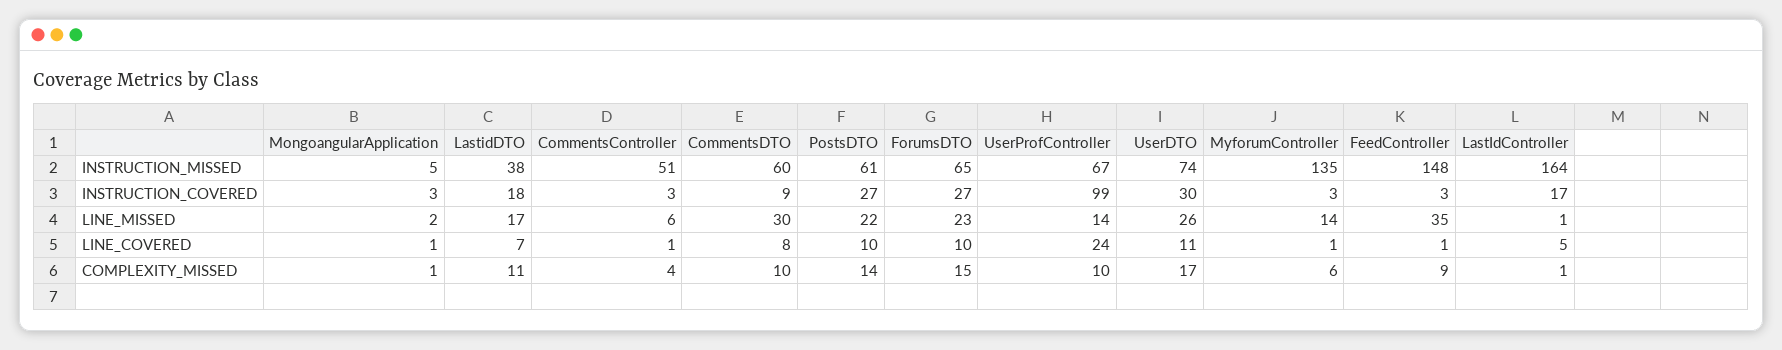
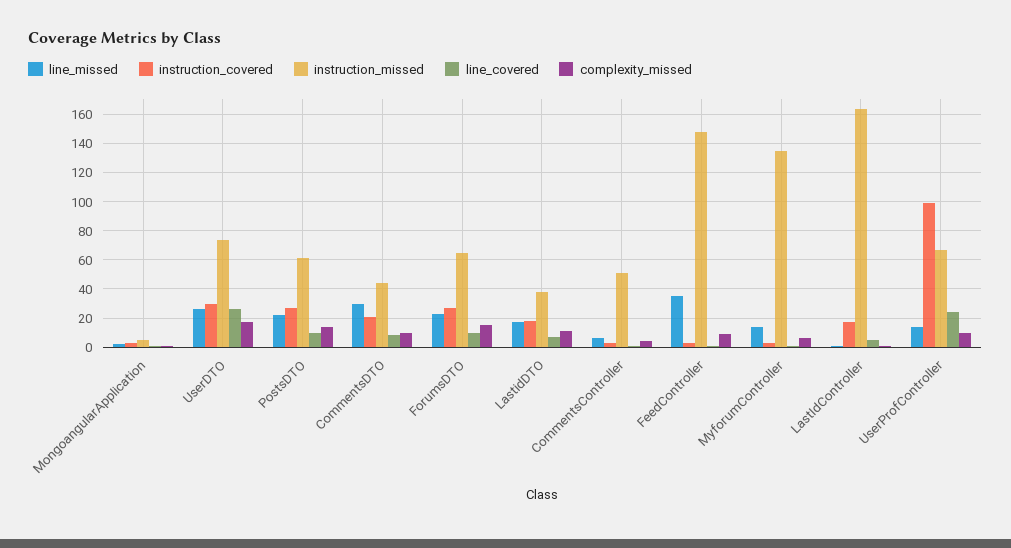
INSTRUCTION_MISSED, CommentsDTO: 60 -> 45
INSTRUCTION_COVERED, CommentsDTO: 9 -> 20
LINE_COVERED, UserDTO: 11 -> 25

